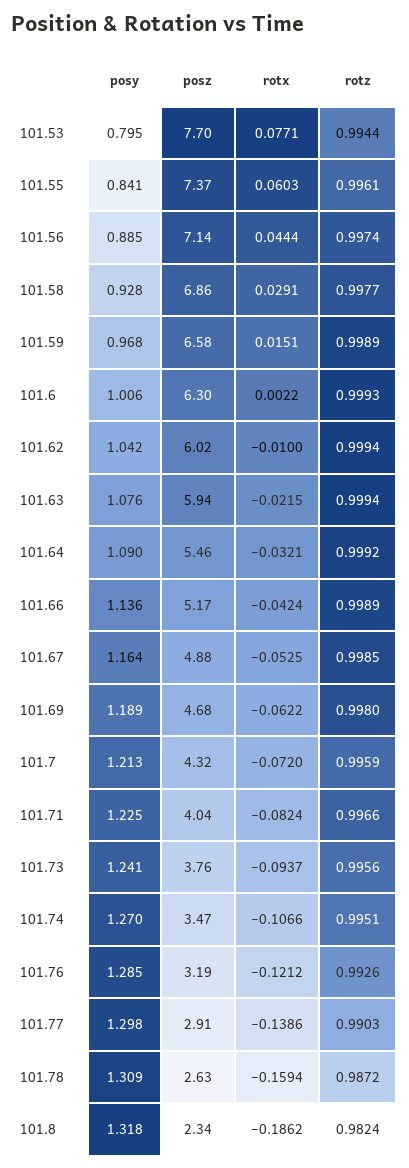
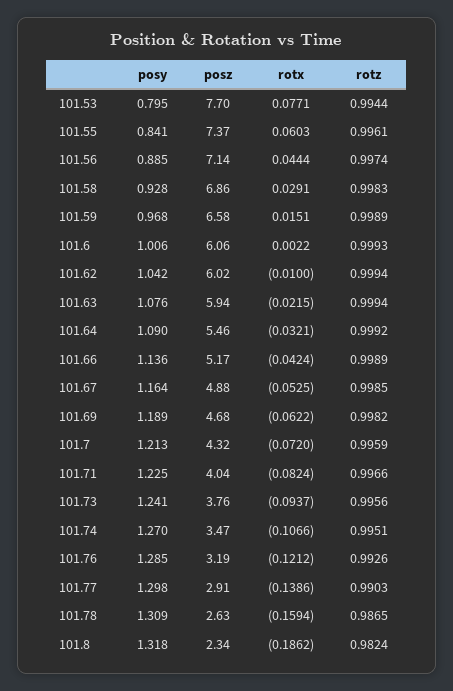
rotz, 101.58: 0.9977 -> 0.9983
posz, 101.6: 6.3 -> 6.06
rotz, 101.69: 0.998 -> 0.9982
rotz, 101.78: 0.9872 -> 0.9865

